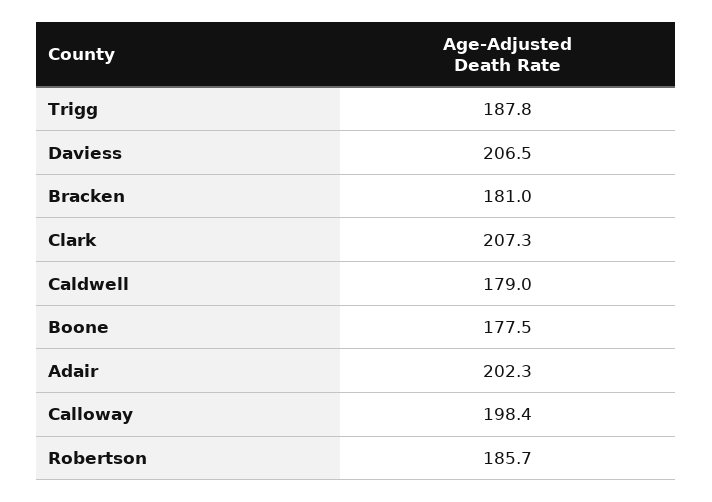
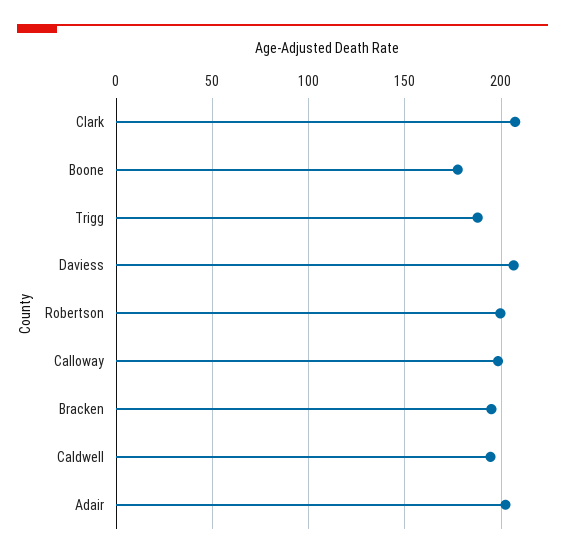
Bracken: 181 -> 195
Caldwell: 179 -> 195
Robertson: 185.7 -> 200

